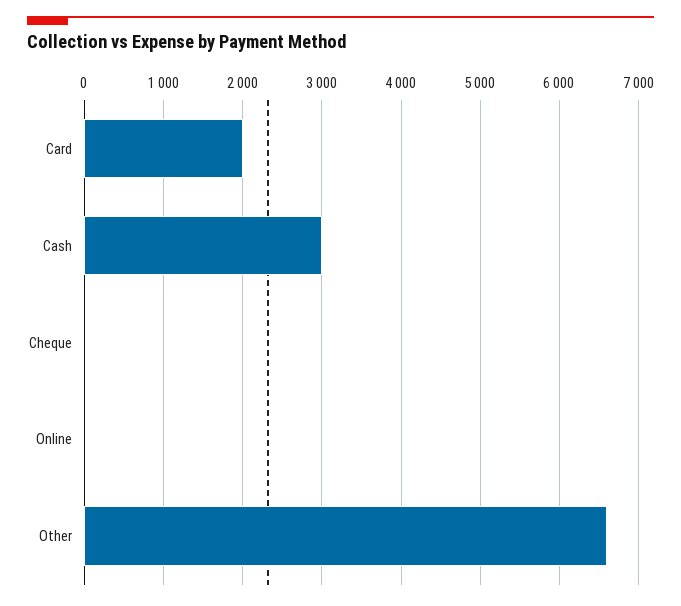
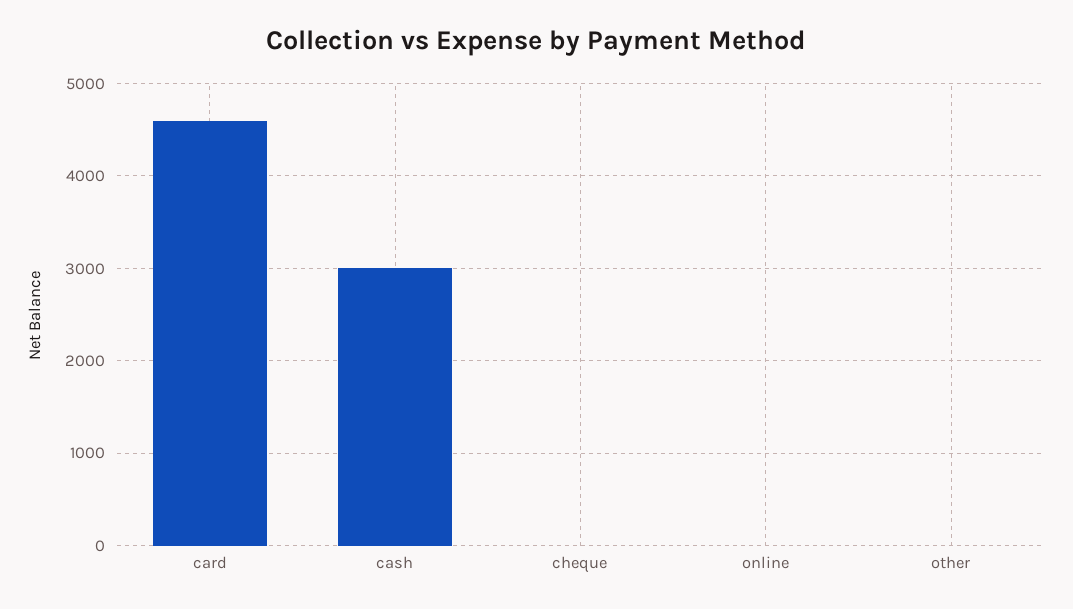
Card: 2000 -> 4600
Other: 6600 -> 0

